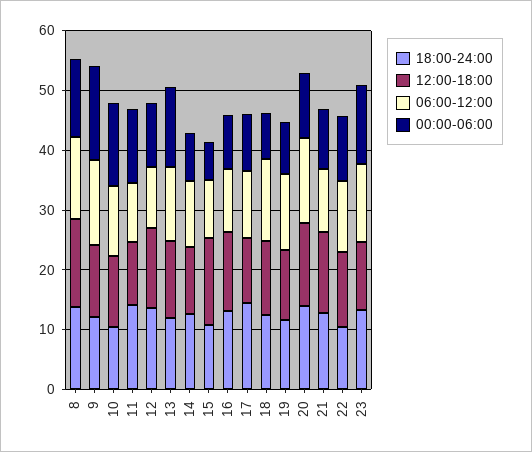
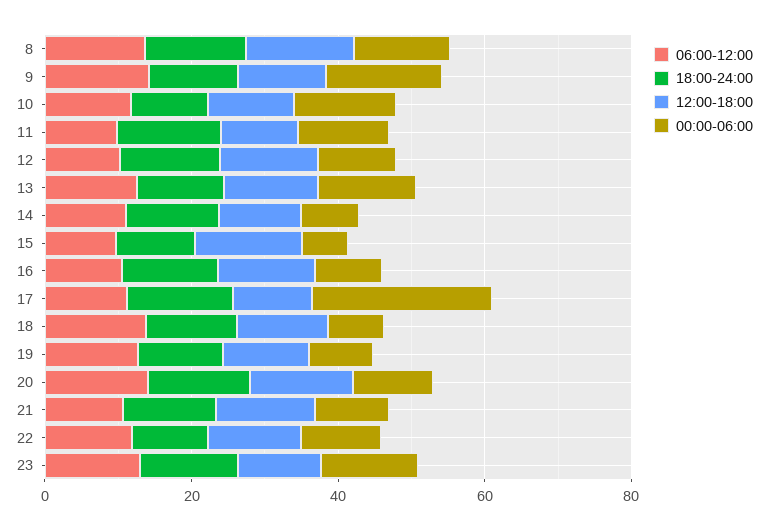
00:00-06:00, 17: 10 -> 25

